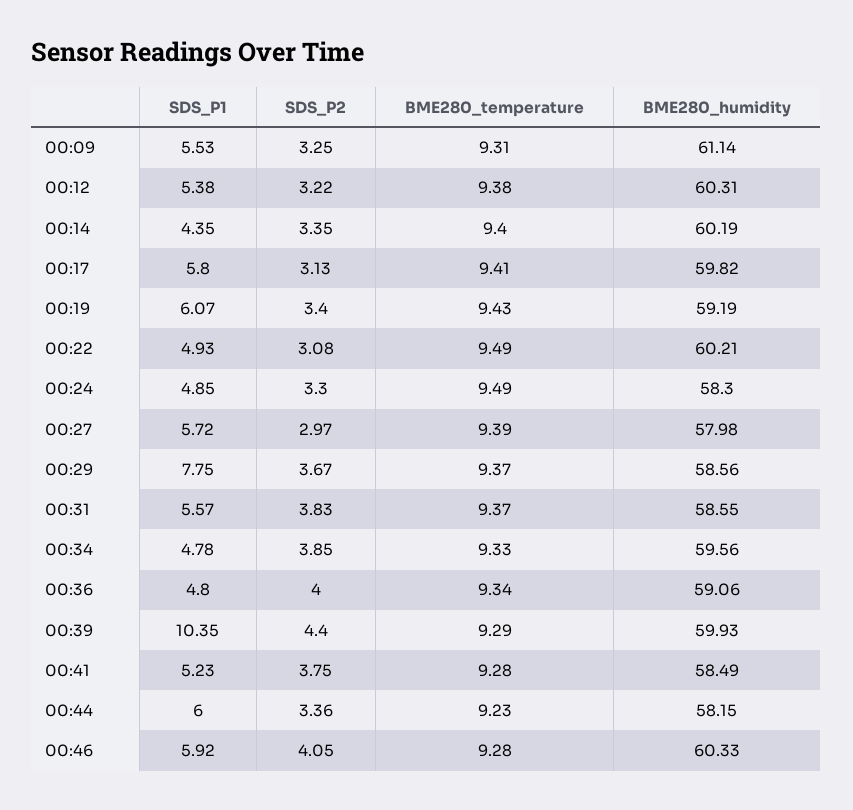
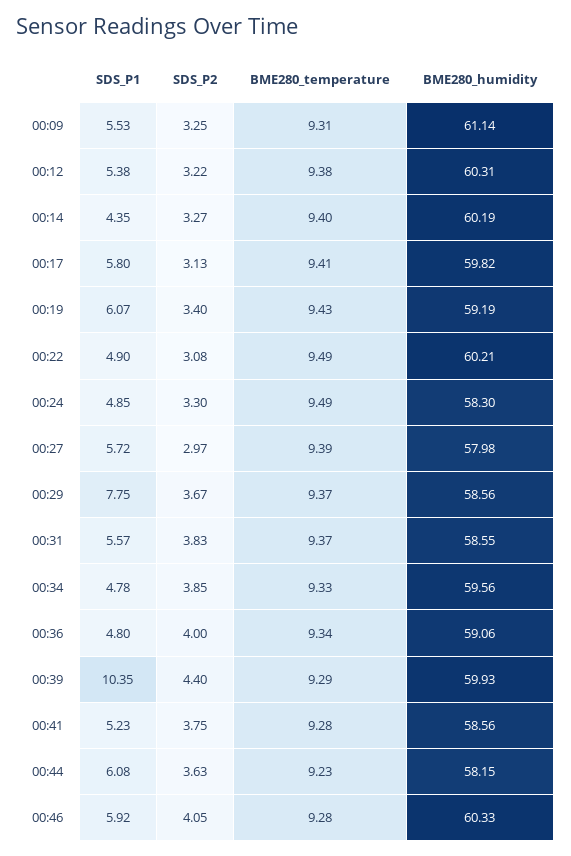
SDS_P2, 00:14: 3.35 -> 3.27
SDS_P1, 00:22: 4.93 -> 4.9
BME280_humidity, 00:41: 58.49 -> 58.56
SDS_P1, 00:44: 6 -> 6.08
SDS_P2, 00:44: 3.36 -> 3.63

